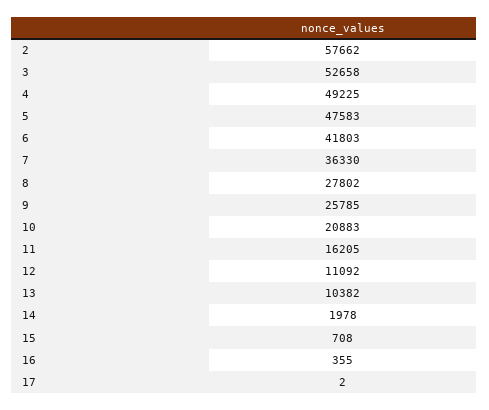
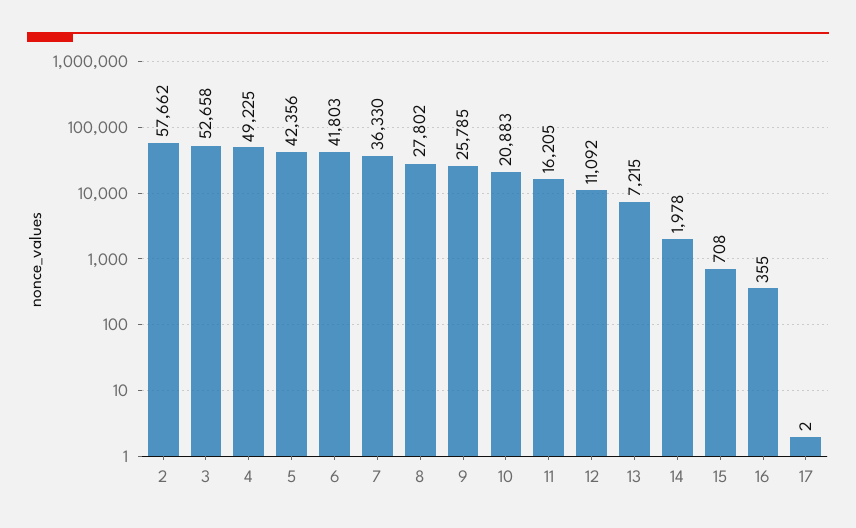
5: 47583 -> 42356
13: 10382 -> 7215

